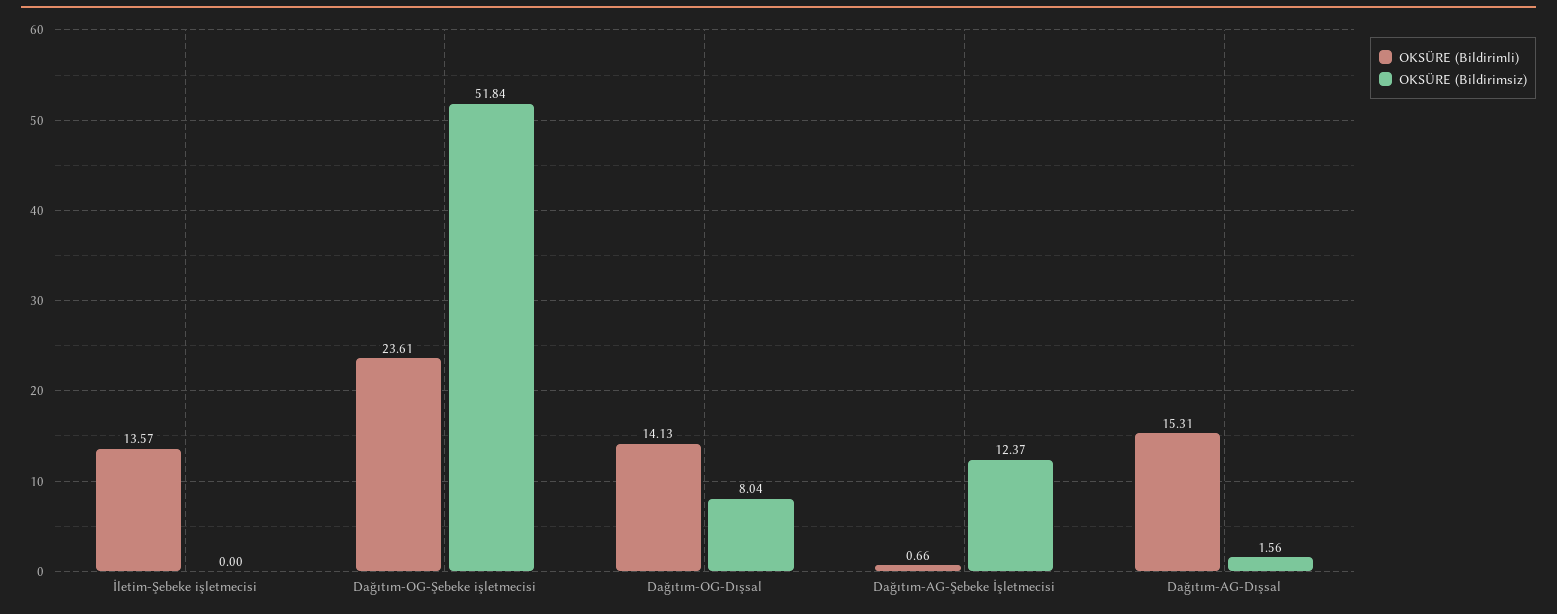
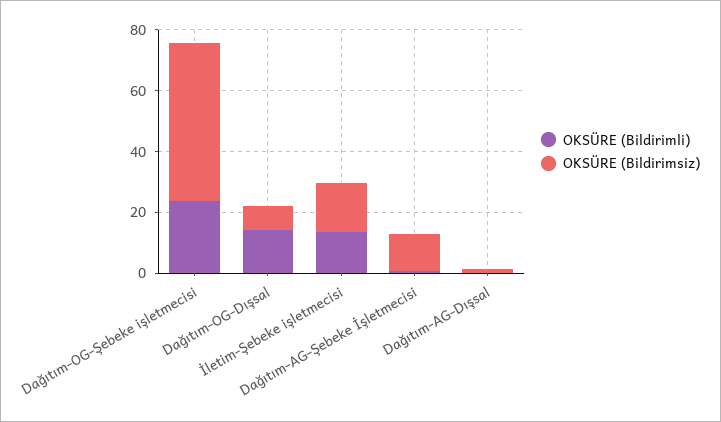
OKSÜRE (Bildirimsiz), İletim-Şebeke işletmecisi: 0 -> 15
OKSÜRE (Bildirimli), Dağıtım-AG-Dışsal: 15.31 -> 0

